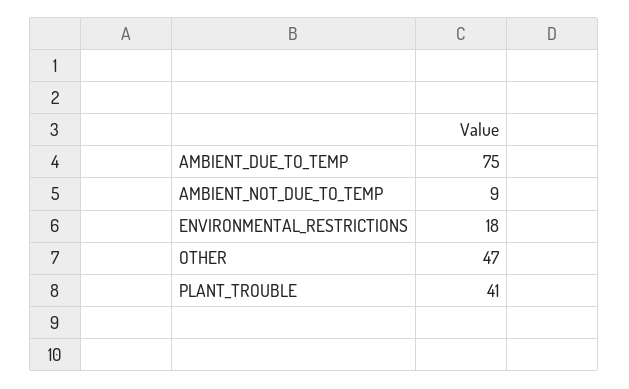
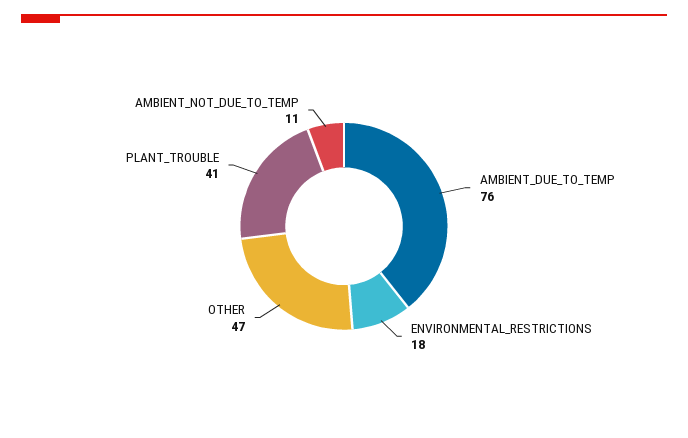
AMBIENT_DUE_TO_TEMP: 75 -> 76
AMBIENT_NOT_DUE_TO_TEMP: 9 -> 11

